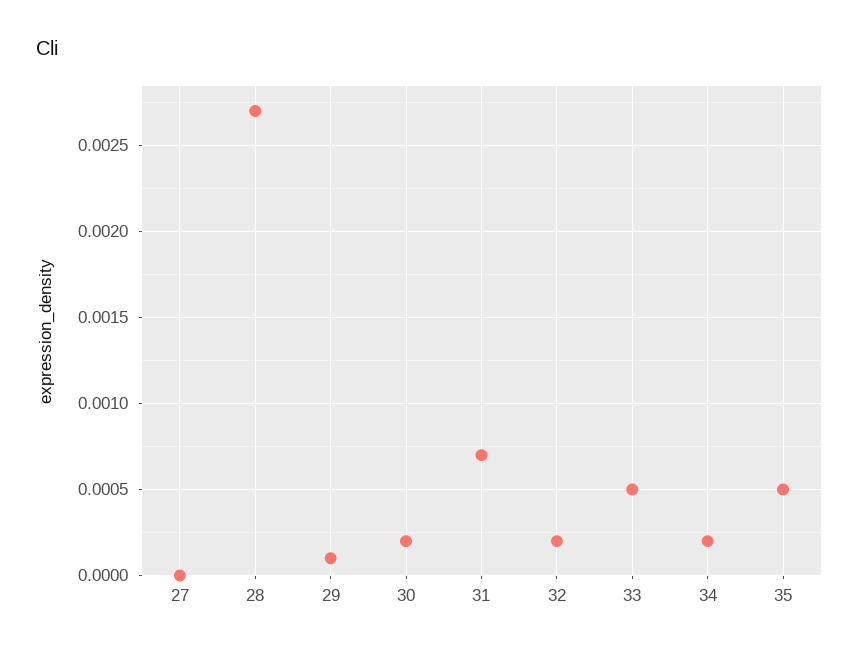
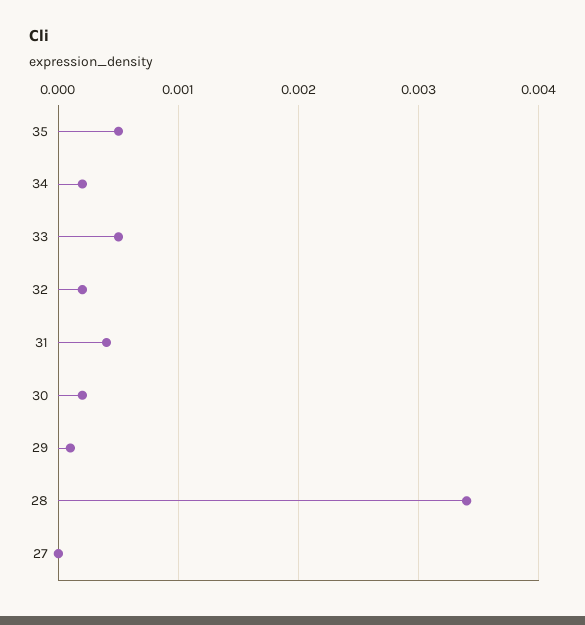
28: 0.0027 -> 0.0034
31: 0.0007 -> 0.0004

